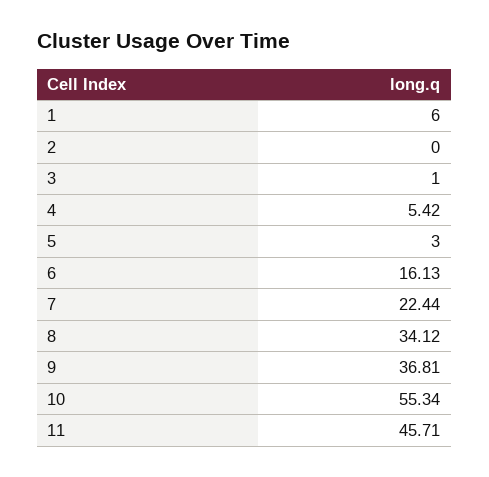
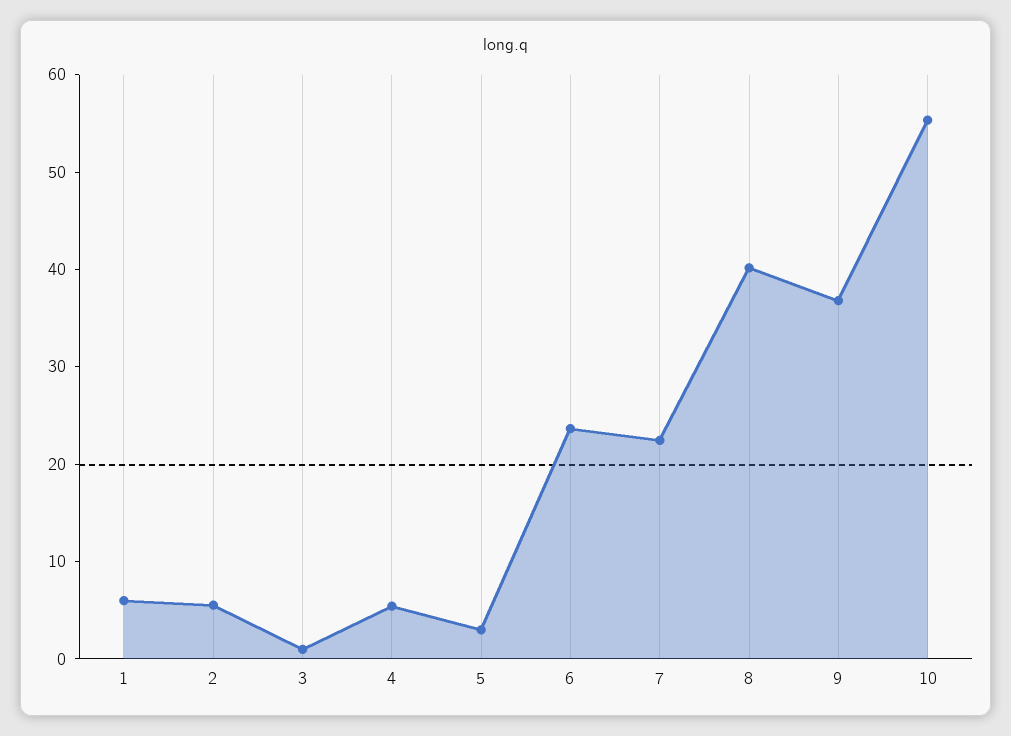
2: 0 -> 6
6: 16.13 -> 24
8: 34.12 -> 40
11: 45.71 -> none

